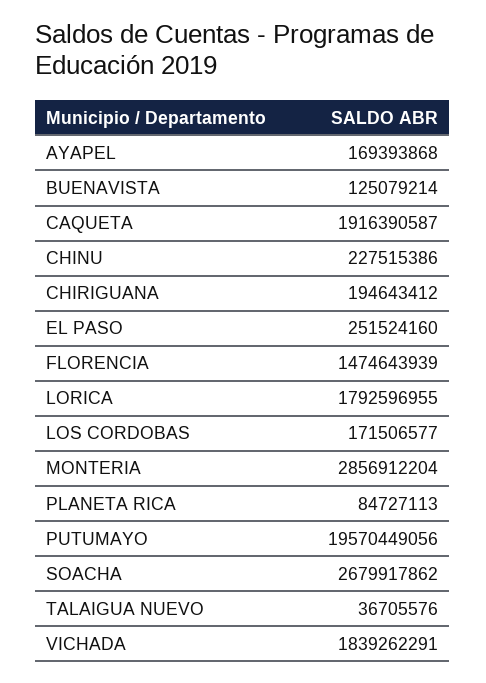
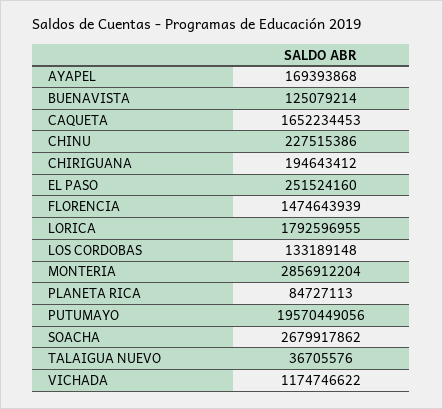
CAQUETA: 1916390587 -> 1652234453
LOS CORDOBAS: 171506577 -> 133189148
VICHADA: 1839262291 -> 1174746622

